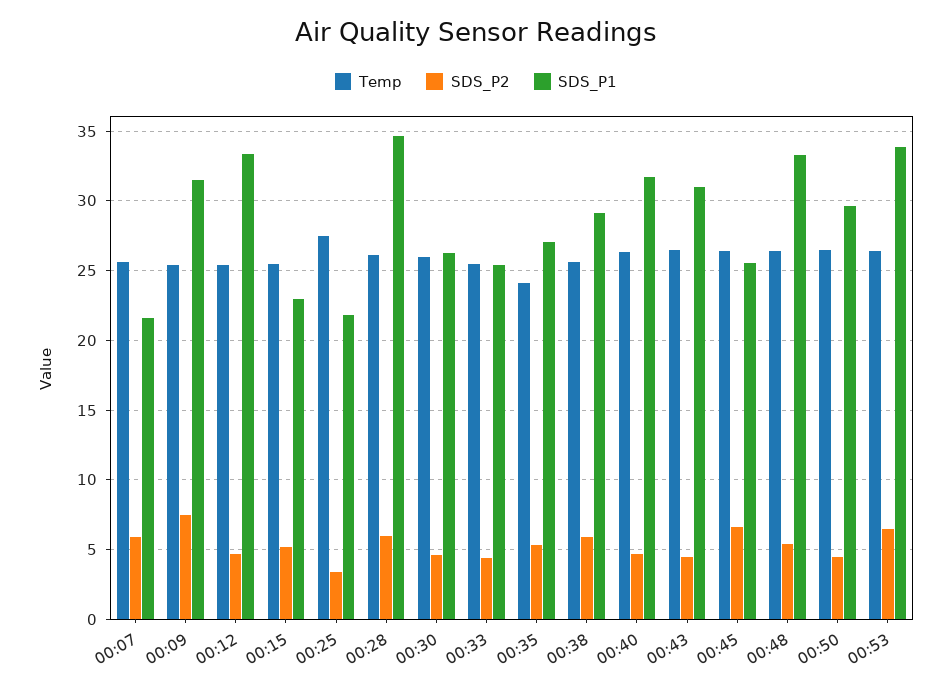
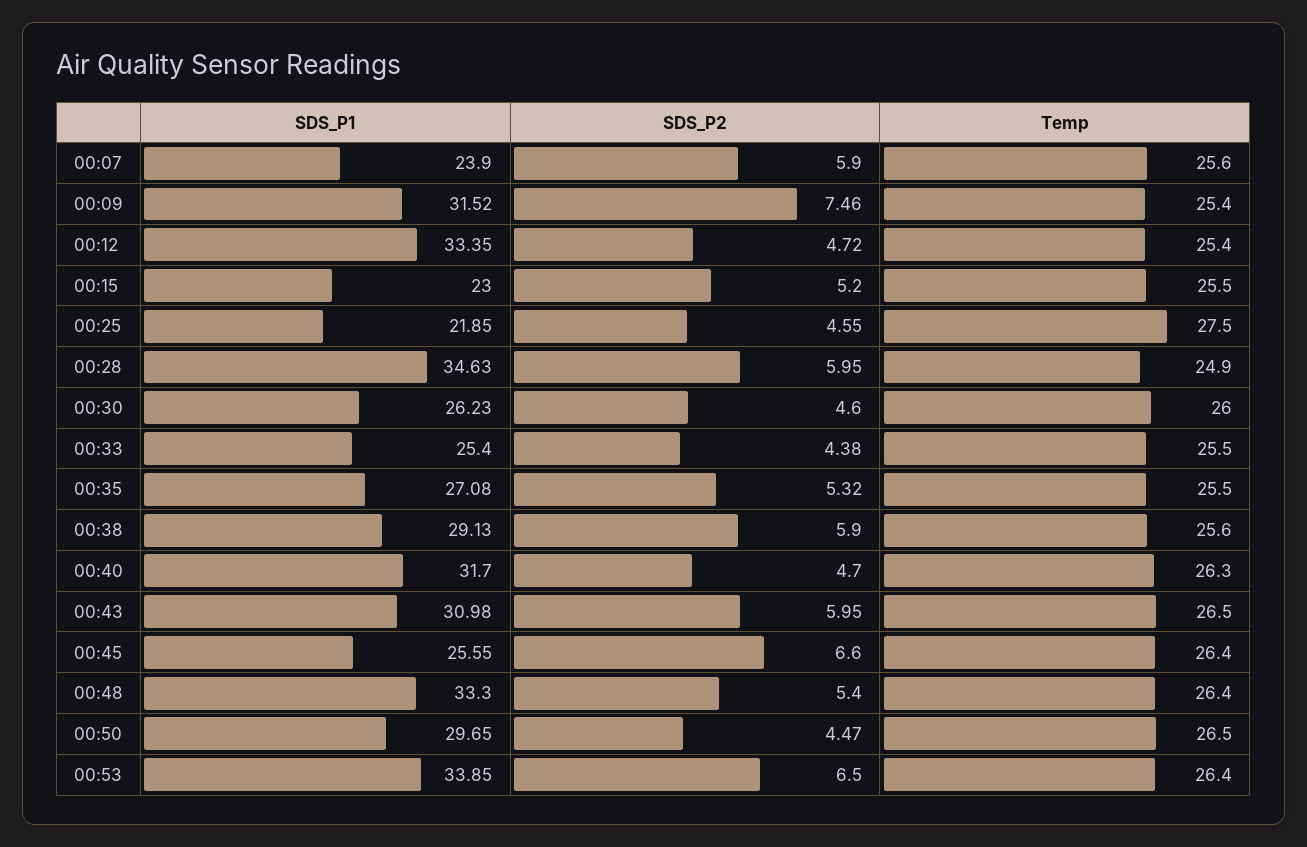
SDS_P1, 00:07: 21.5 -> 23.9
SDS_P2, 00:25: 3.5 -> 4.55
Temp, 00:28: 26 -> 24.9
Temp, 00:35: 24 -> 25.5
SDS_P2, 00:43: 4.5 -> 5.95

